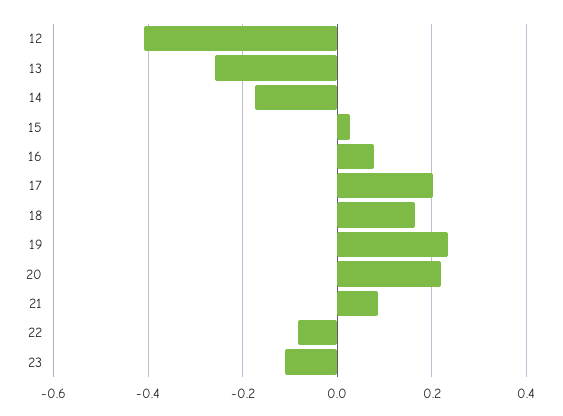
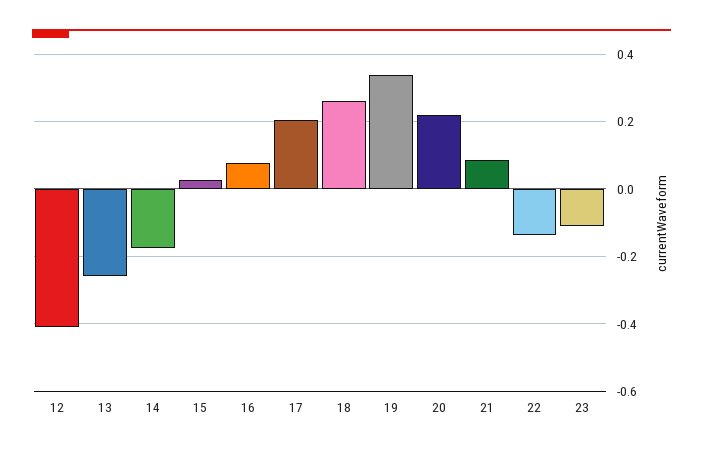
18: 0.16 -> 0.26
19: 0.24 -> 0.34
22: -0.08 -> -0.14

